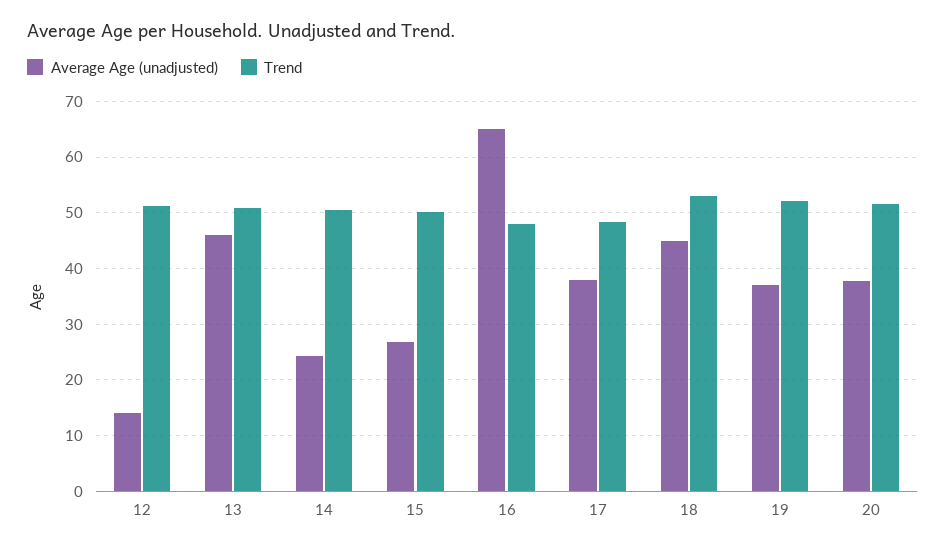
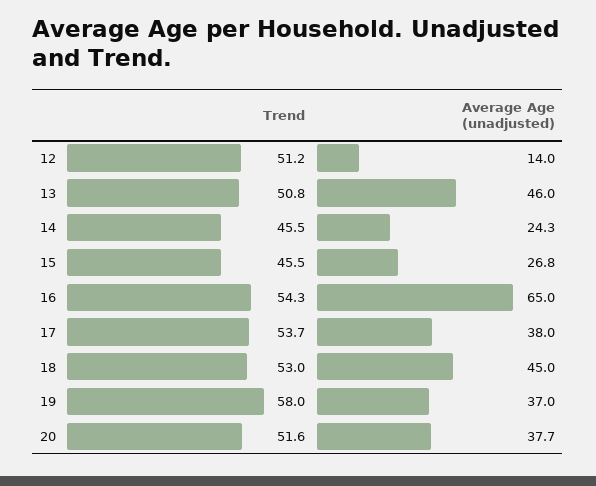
Trend, 14: 50 -> 45.5
Trend, 15: 50 -> 45.5
Trend, 16: 48 -> 54.3
Trend, 17: 48 -> 53.7
Trend, 19: 52 -> 58

